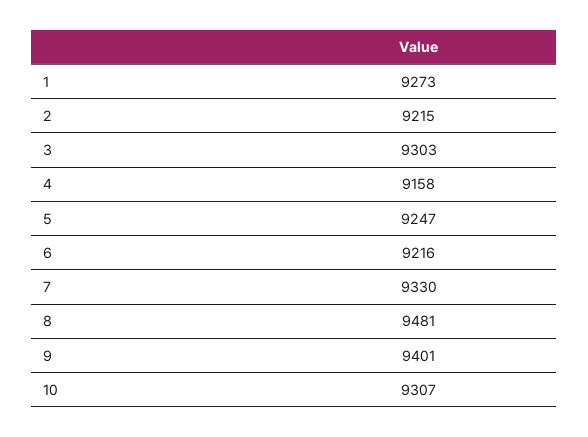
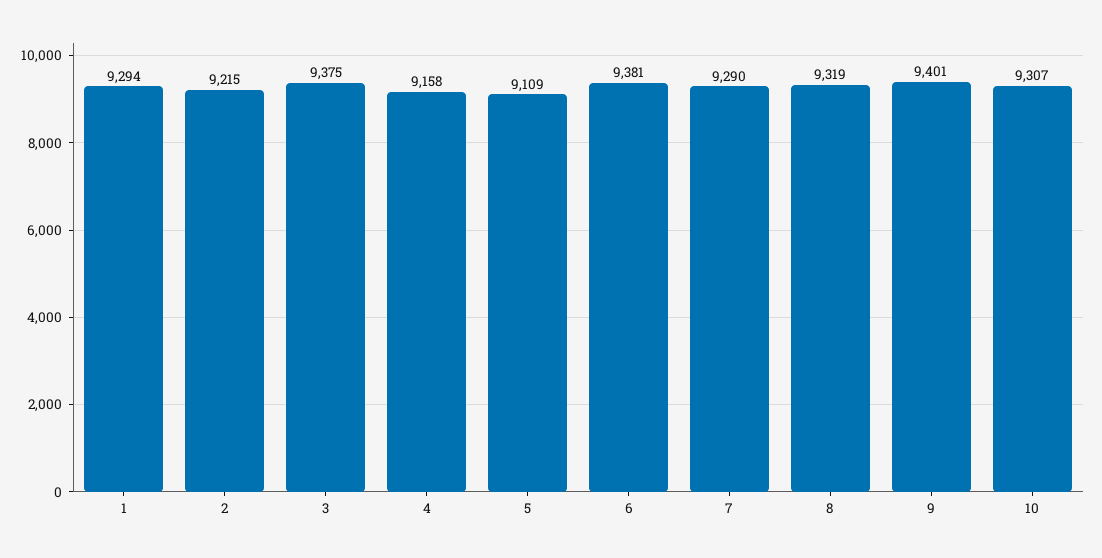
1: 9273 -> 9294
3: 9303 -> 9375
5: 9247 -> 9109
6: 9216 -> 9381
7: 9330 -> 9290
8: 9481 -> 9319

